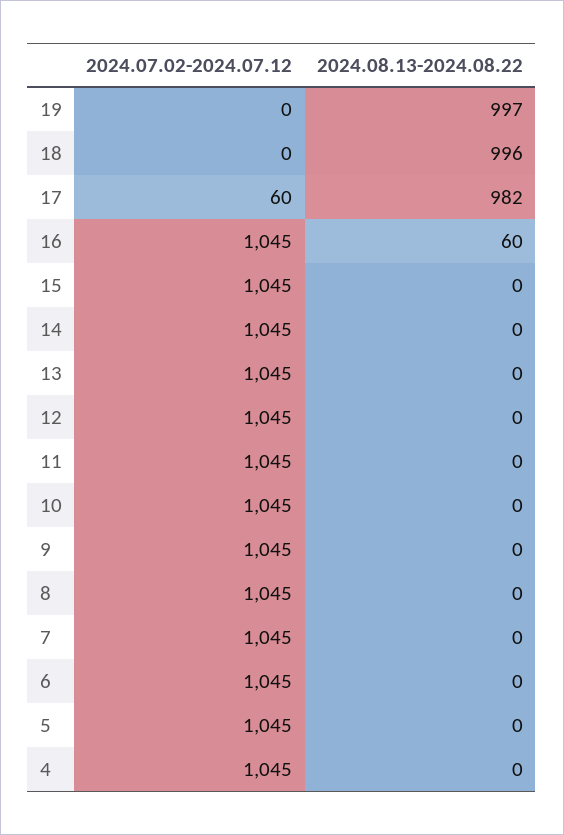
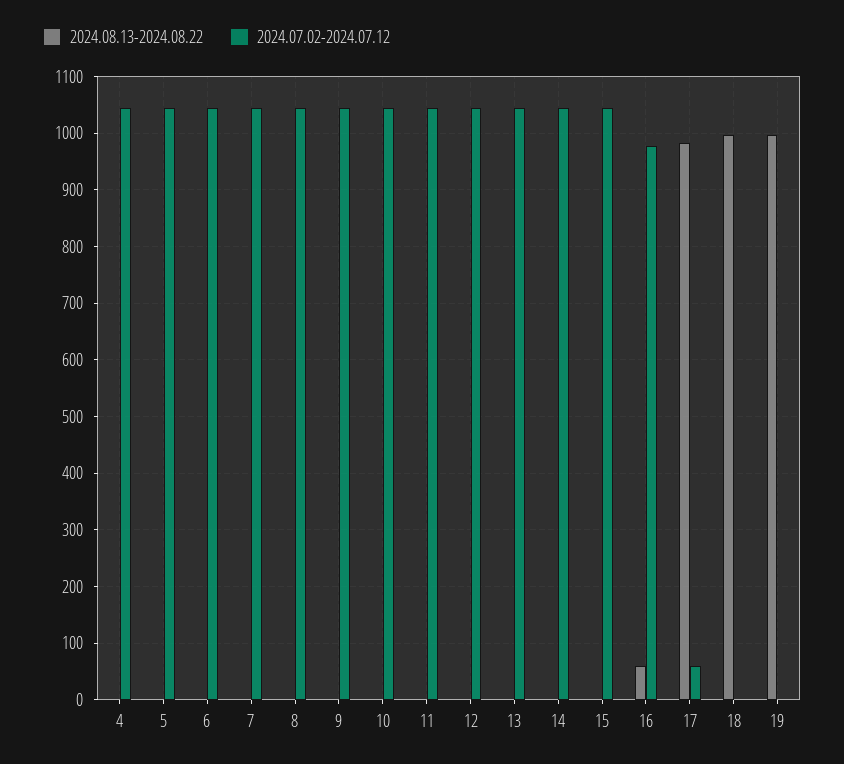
2024.07.02-2024.07.12, 16: 1045 -> 980

